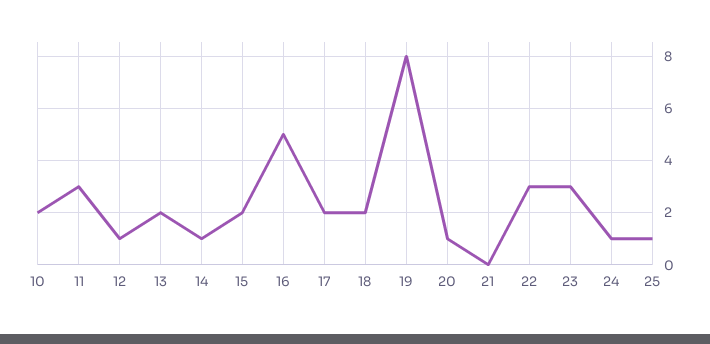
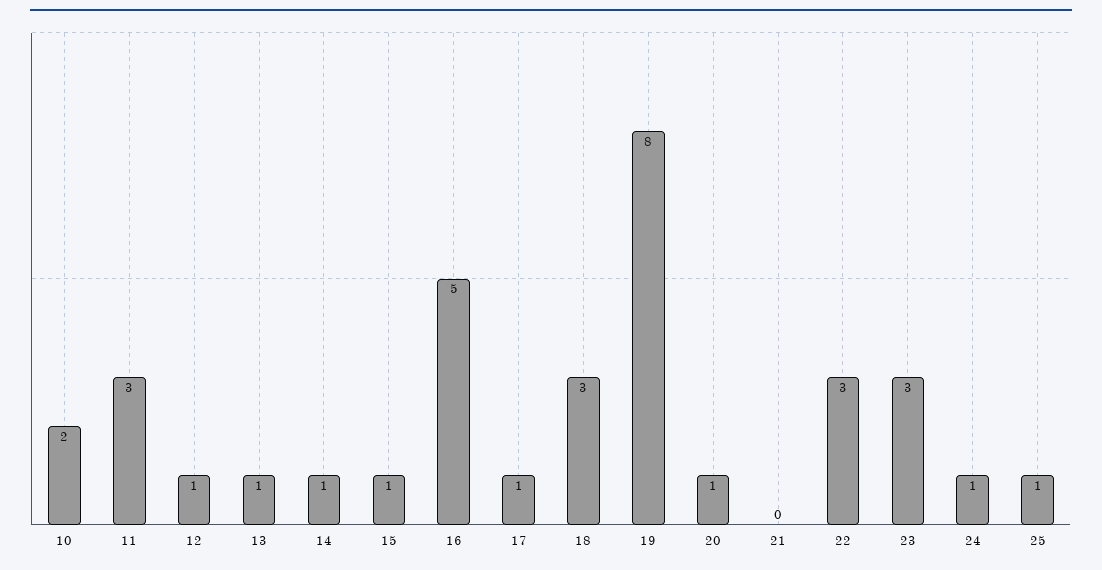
13: 2 -> 1
15: 2 -> 1
17: 2 -> 1
18: 2 -> 3

